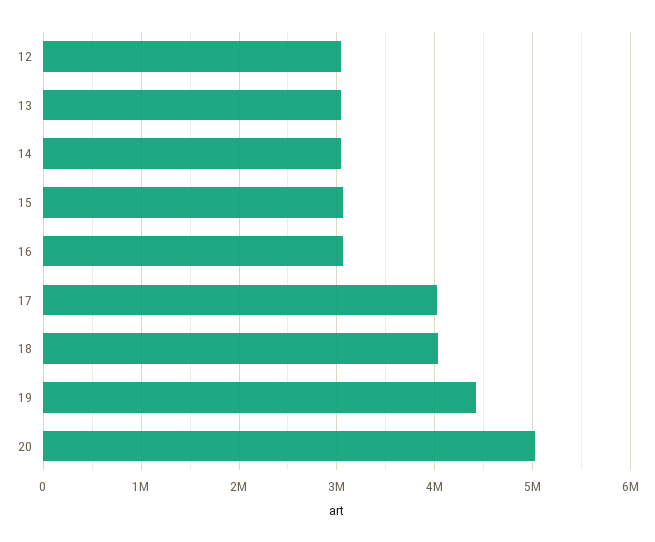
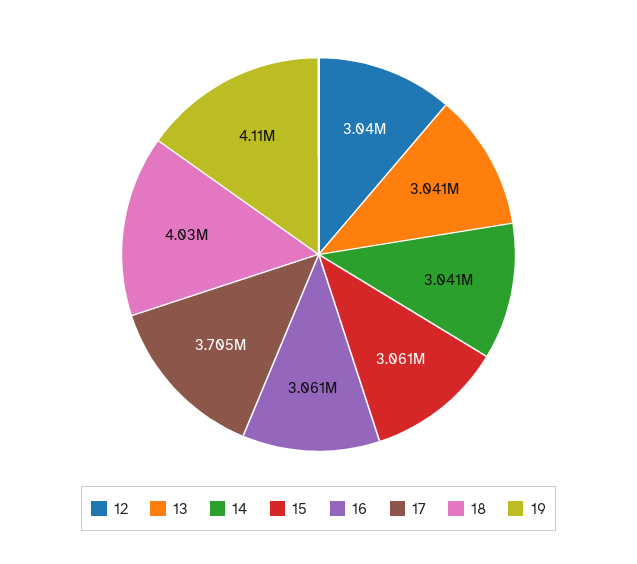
17: 4000000 -> 3705000
19: 4400000 -> 4110000
20: 5000000 -> none

